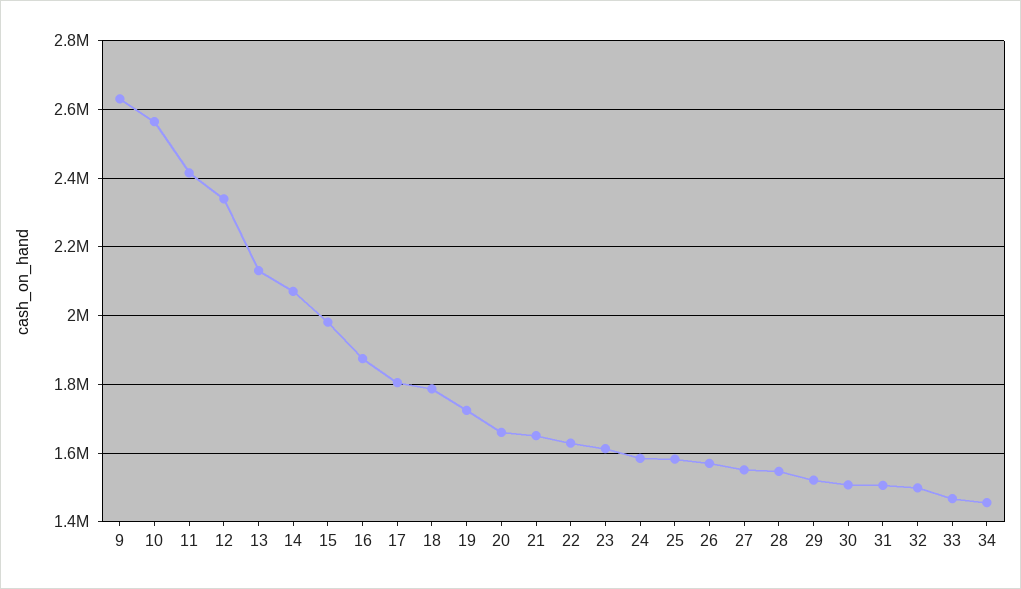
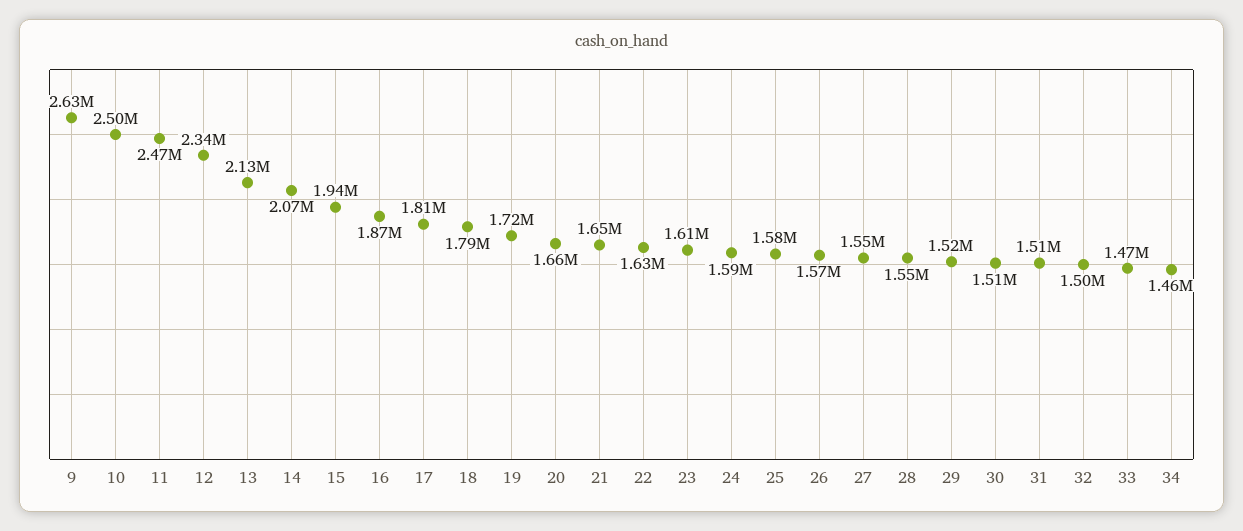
10: 2560000 -> 2500000
11: 2420000 -> 2470000
15: 1980000 -> 1940000

